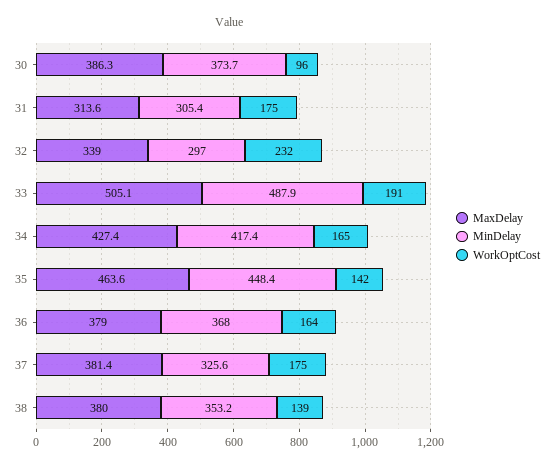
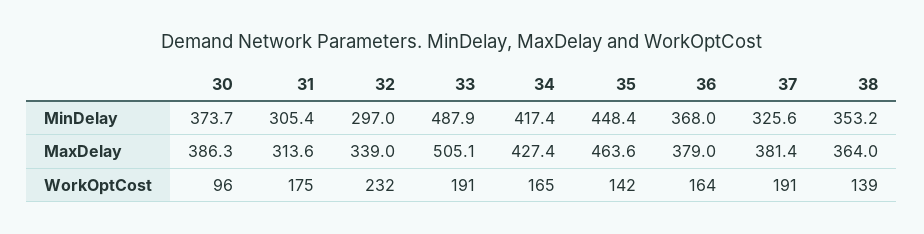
WorkOptCost, 37: 175 -> 191
MaxDelay, 38: 380 -> 364

